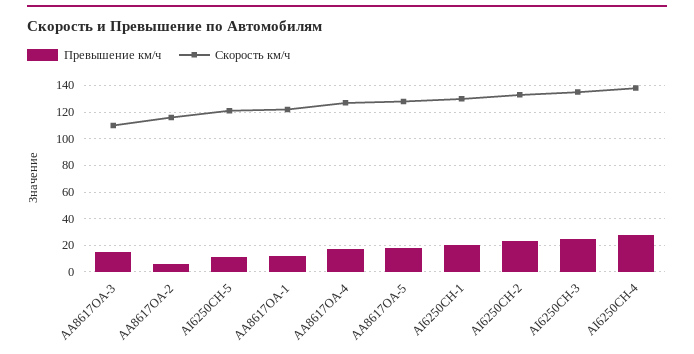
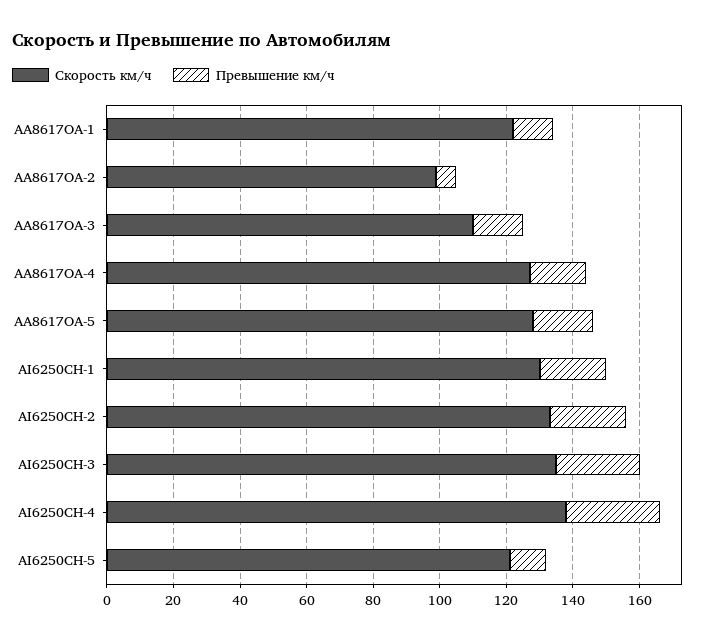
Скорость км/ч, AA8617OA-2: 115 -> 100

